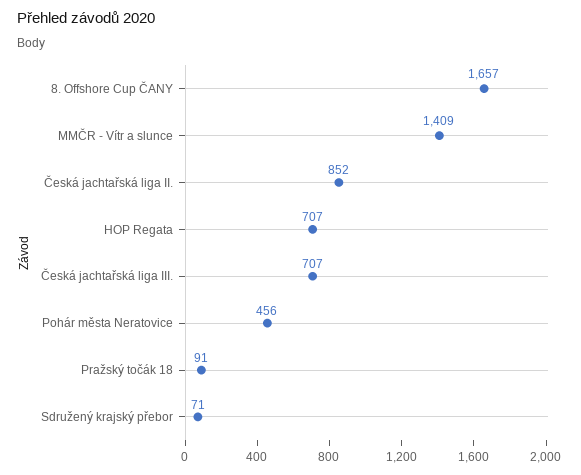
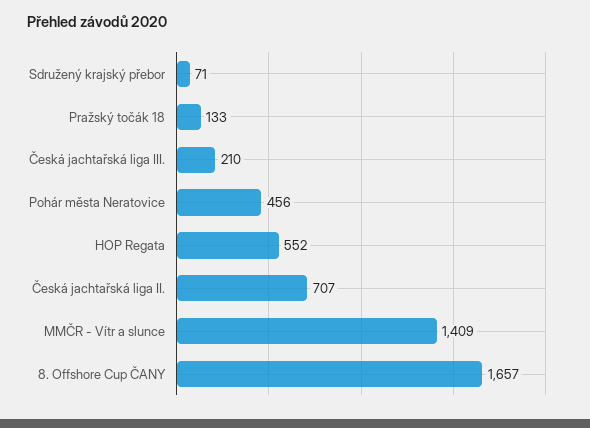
Česká jachtařská liga II.: 852 -> 707
HOP Regata: 707 -> 552
Česká jachtařská liga III.: 707 -> 210
Pražský točák 18: 91 -> 133

